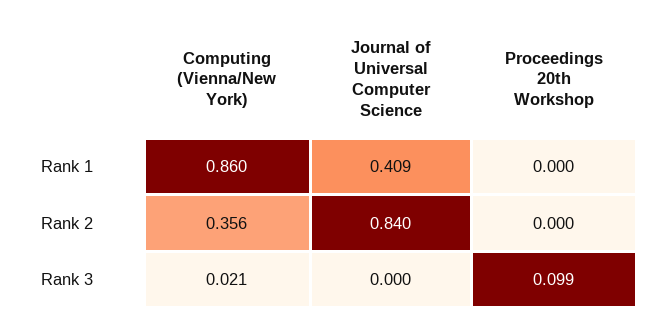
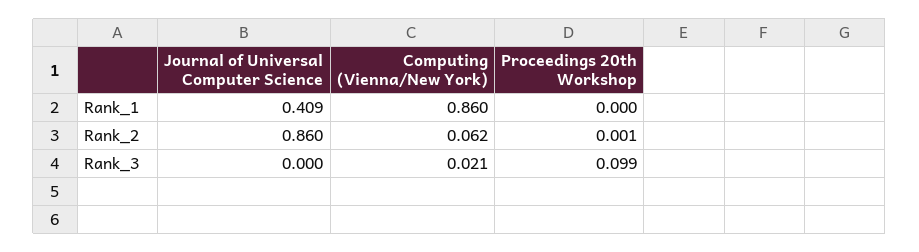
Computing (Vienna/New York), Rank 2: 0.356 -> 0.062
Journal of Universal Computer Science, Rank 2: 0.84 -> 0.86
Proceedings 20th Workshop, Rank 2: 0 -> 0.001

